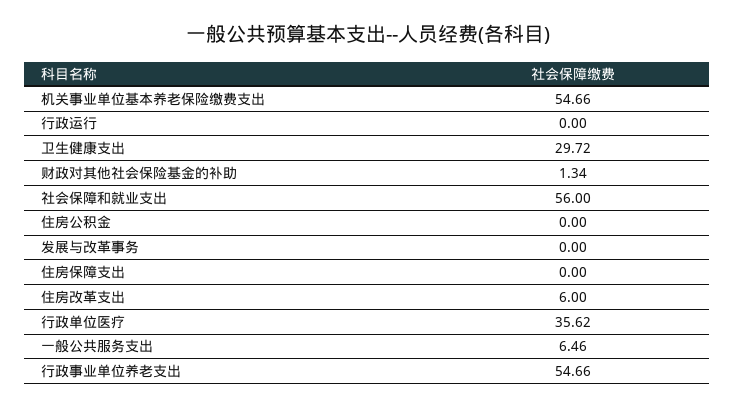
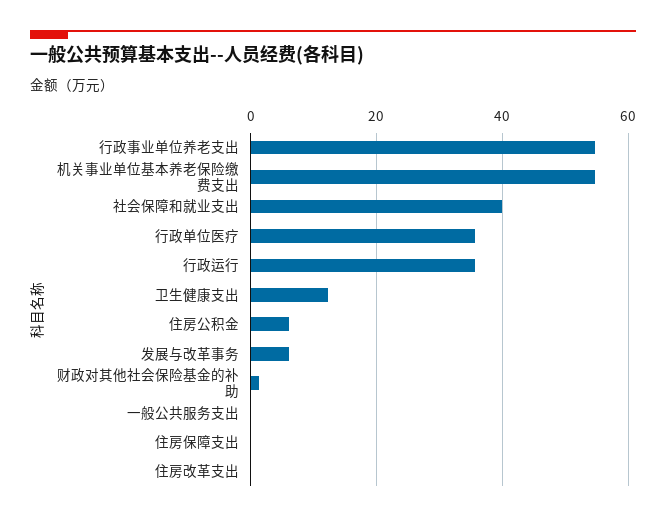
行政运行: 0 -> 36
卫生健康支出: 29.72 -> 12
社会保障和就业支出: 56 -> 40
住房公积金: 0 -> 6
发展与改革事务: 0 -> 6
住房改革支出: 6 -> 0
一般公共服务支出: 6.46 -> 0

